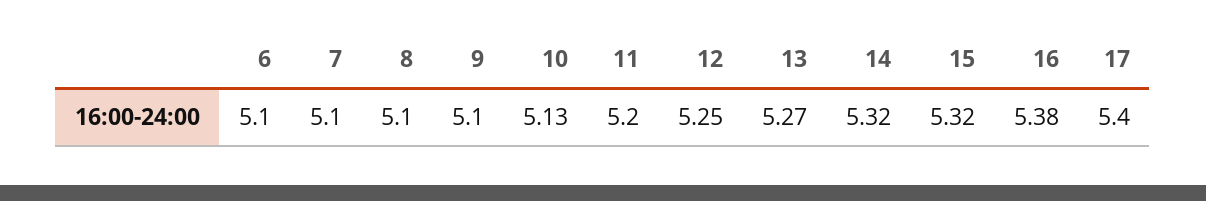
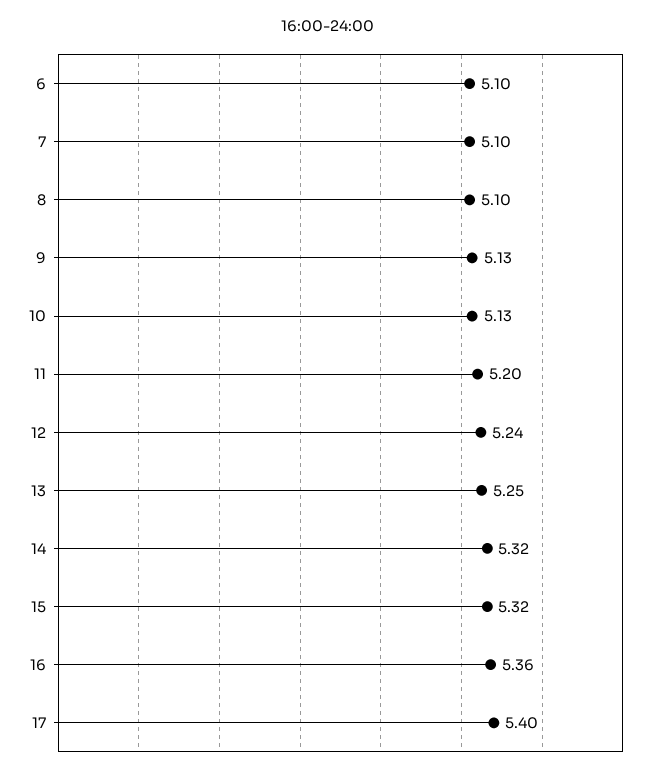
9: 5.1 -> 5.13
12: 5.25 -> 5.24
13: 5.27 -> 5.25
16: 5.38 -> 5.36

